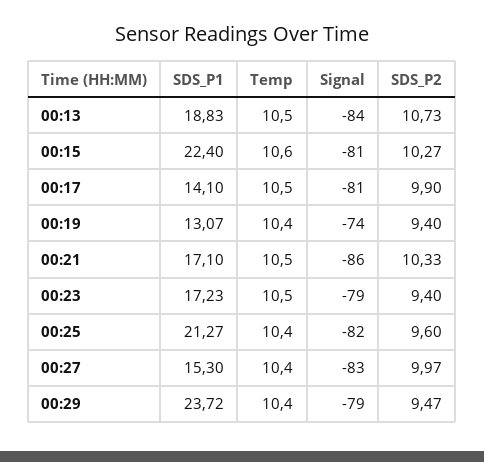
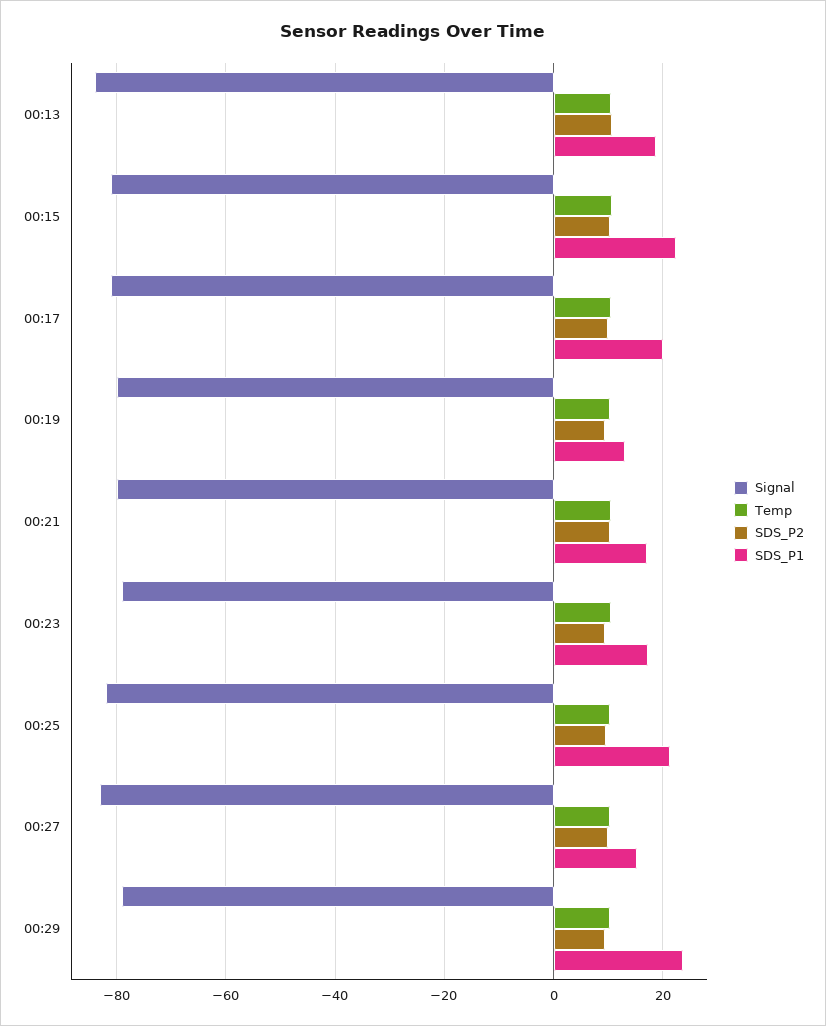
SDS_P1, 00:17: 14.1 -> 20
Signal, 00:19: -74 -> -80
Signal, 00:21: -86 -> -80

